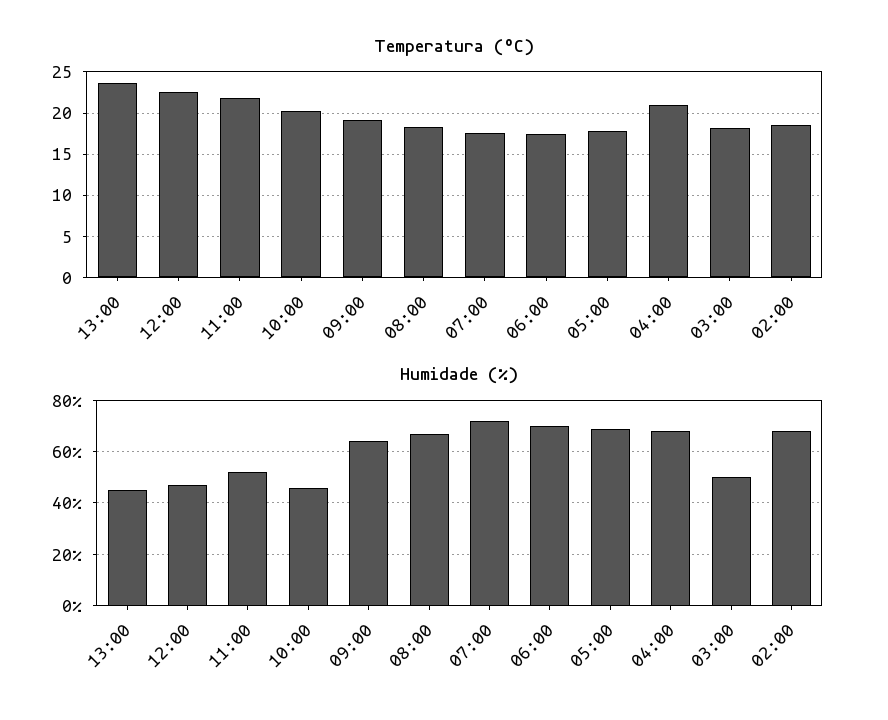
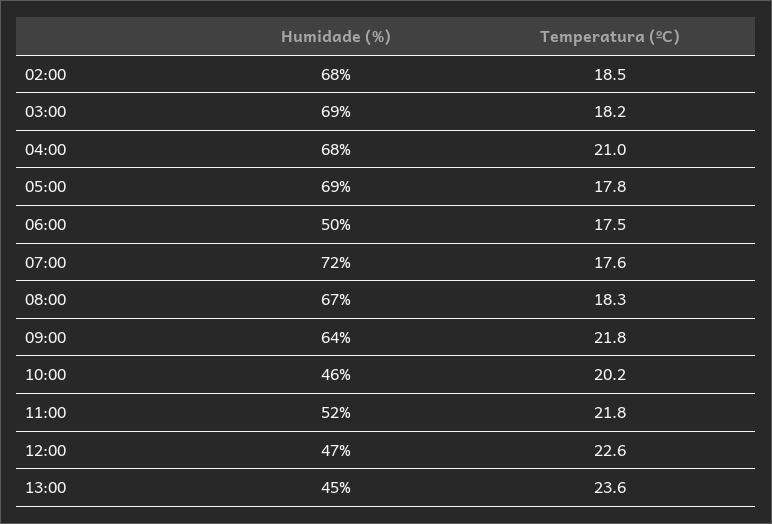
Temperatura (ºC), 09:00: 19 -> 21.8
Humidade (%), 06:00: 70 -> 50
Humidade (%), 03:00: 50 -> 69

